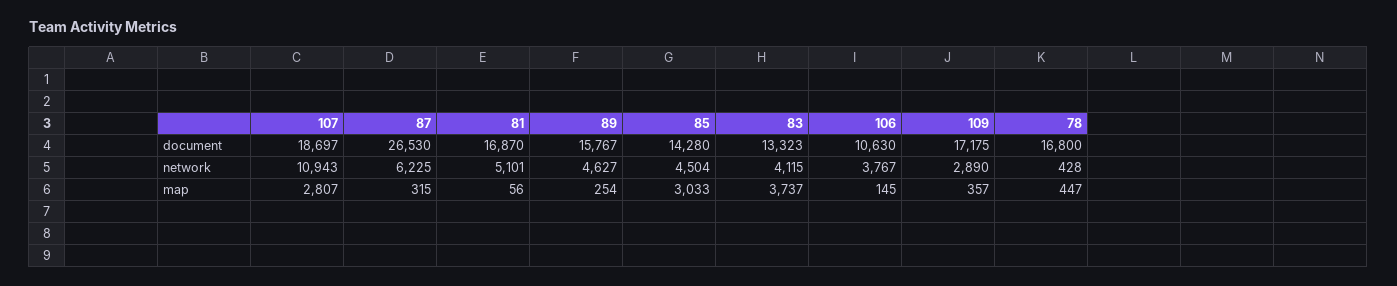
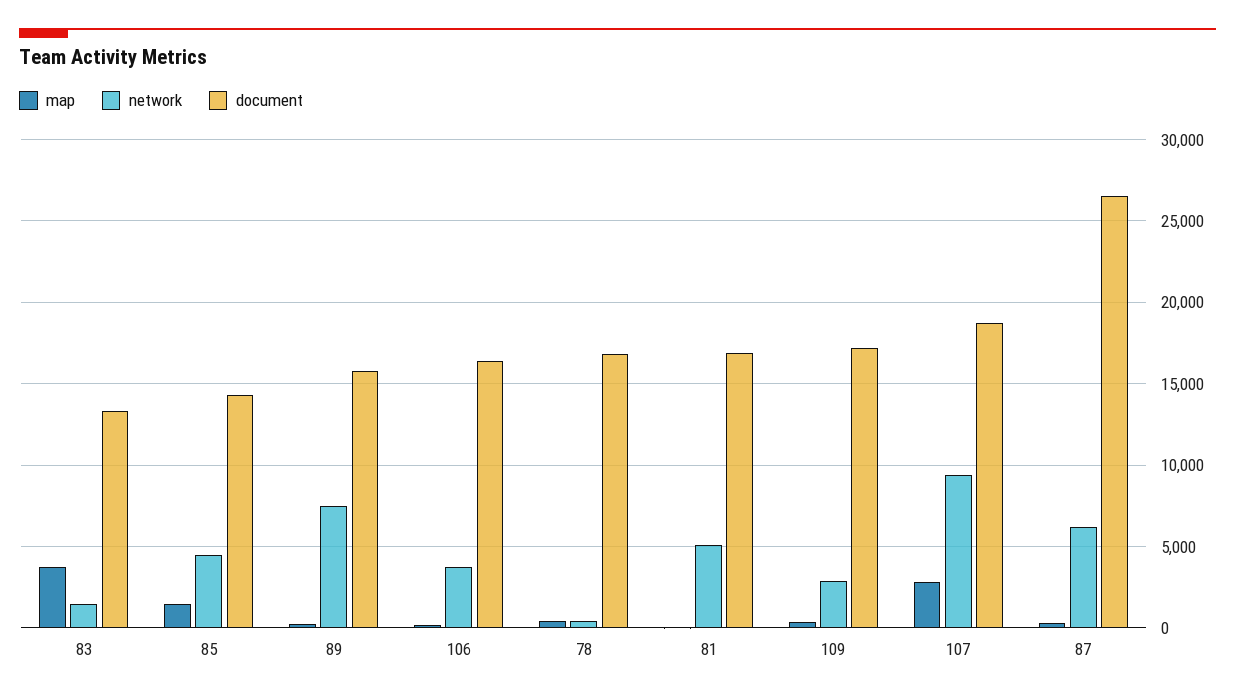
document, 106: 10630 -> 16500
network, 107: 10943 -> 9500
network, 89: 4627 -> 7500
network, 83: 4115 -> 1500
map, 85: 3033 -> 1500

